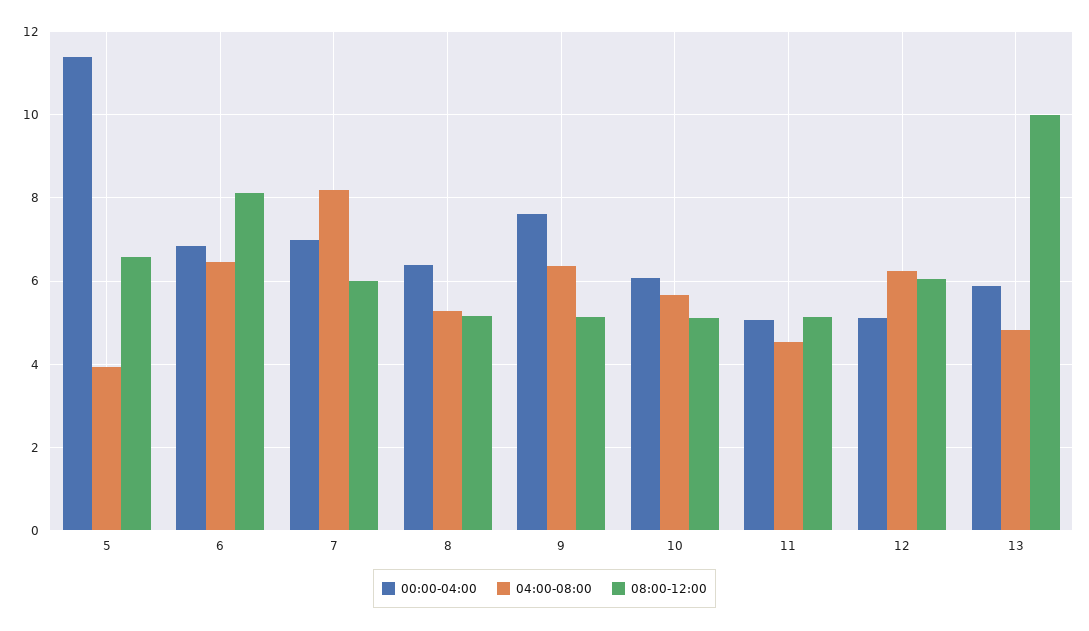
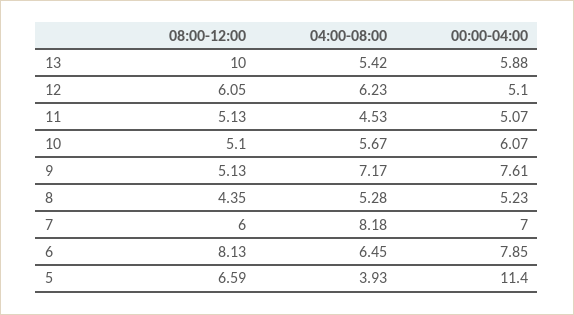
00:00-04:00, 6: 6.8 -> 7.85
00:00-04:00, 8: 6.4 -> 5.23
08:00-12:00, 8: 5.2 -> 4.35
04:00-08:00, 9: 6.4 -> 7.17
04:00-08:00, 13: 4.8 -> 5.42

